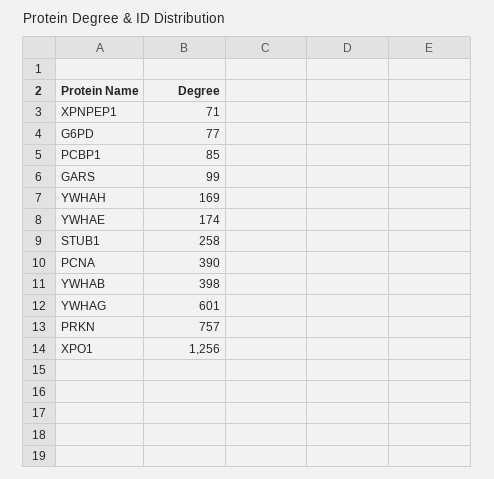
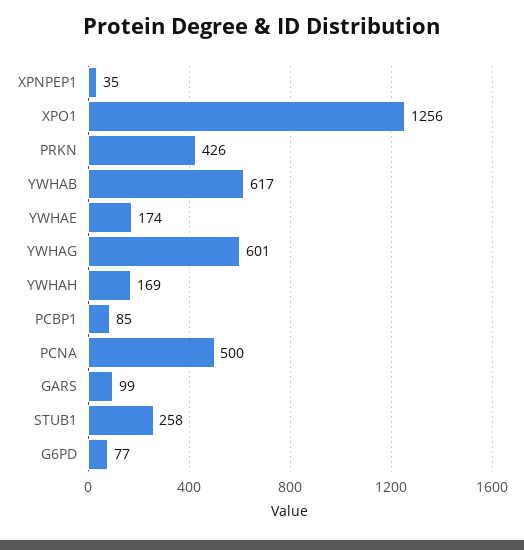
XPNPEP1: 71 -> 35
PCNA: 390 -> 500
YWHAB: 398 -> 617
PRKN: 757 -> 426

